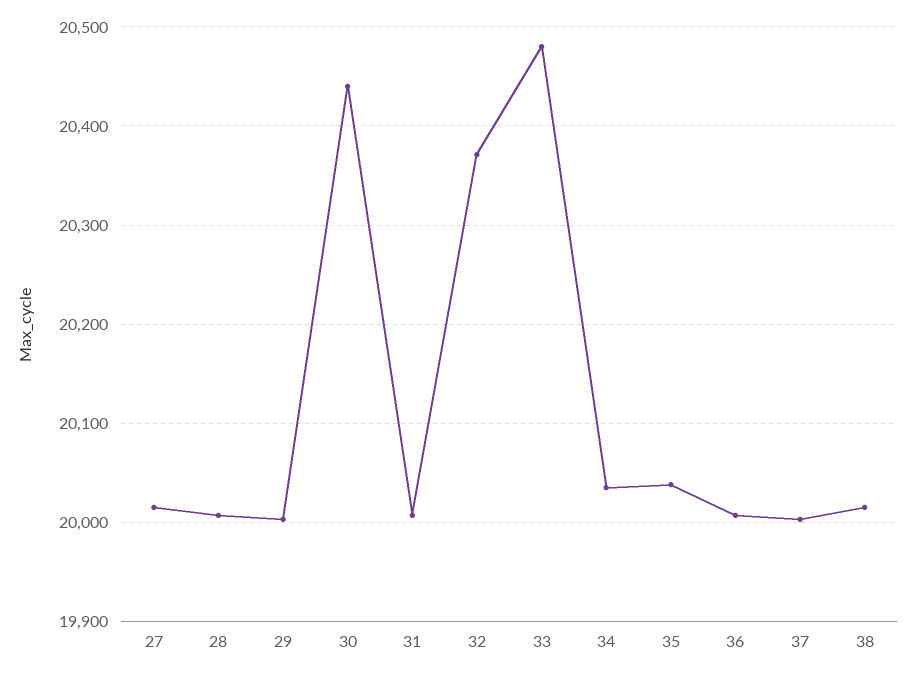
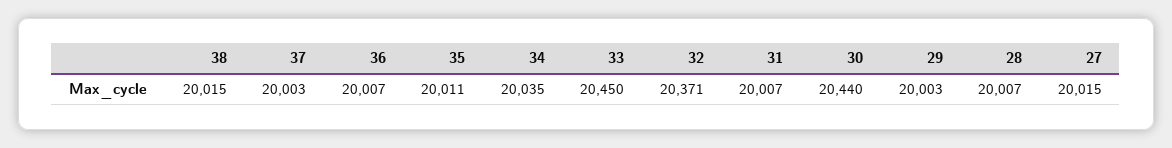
33: 20480 -> 20450
35: 20040 -> 20011

